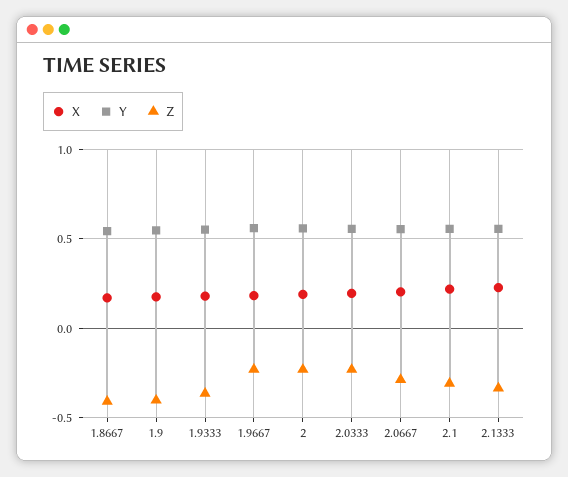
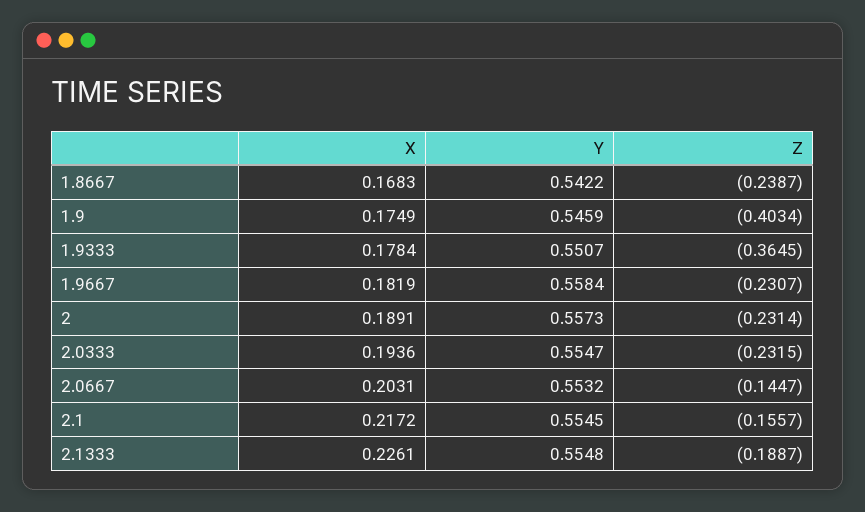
Z, 1.8667: -0.4 -> -0.2387
Z, 2.0667: -0.3 -> -0.1447
Z, 2.1: -0.3 -> -0.1557
Z, 2.1333: -0.35 -> -0.1887

